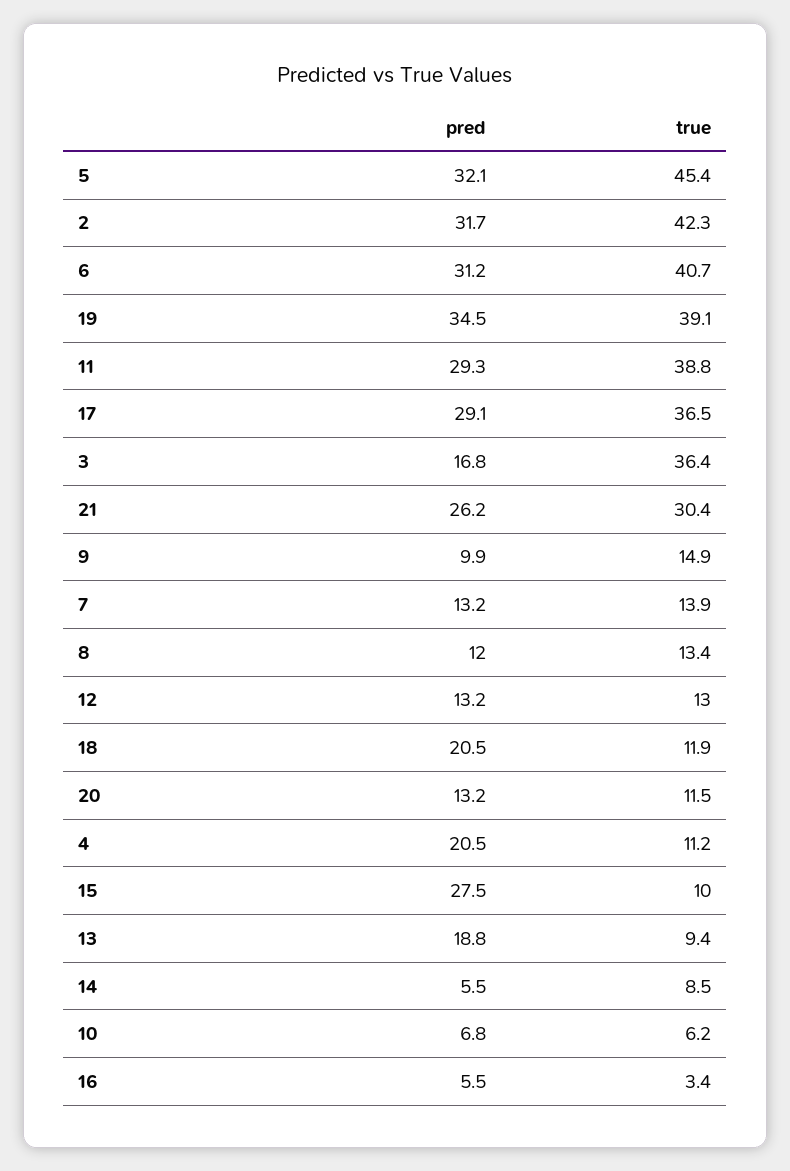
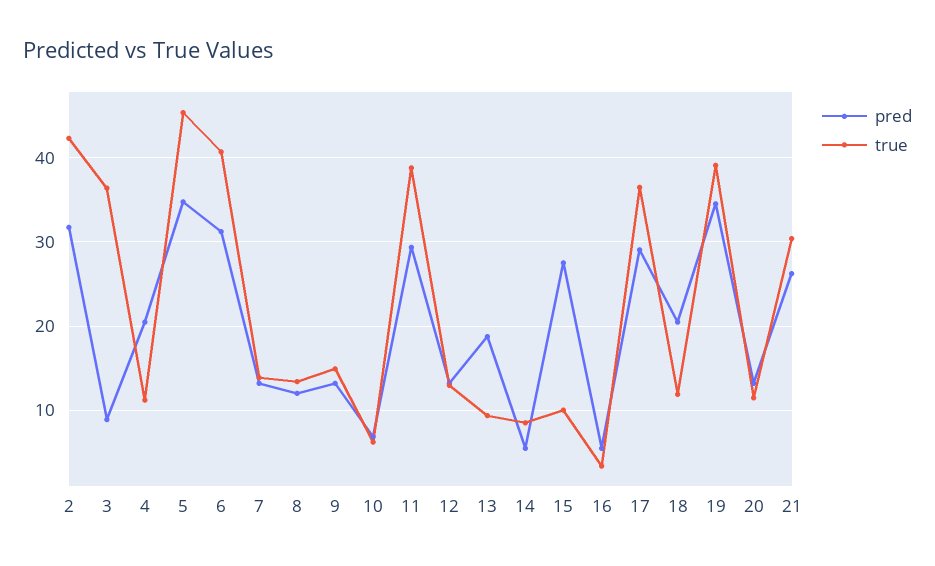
pred, 5: 32.1 -> 35
pred, 3: 16.8 -> 9
pred, 9: 9.9 -> 13

